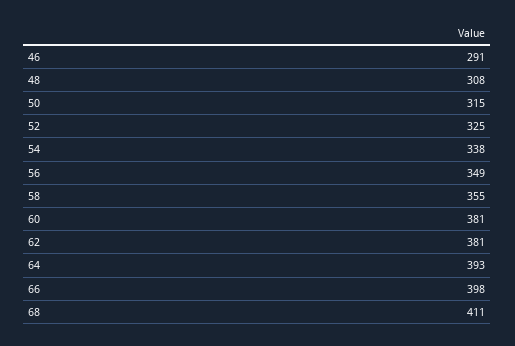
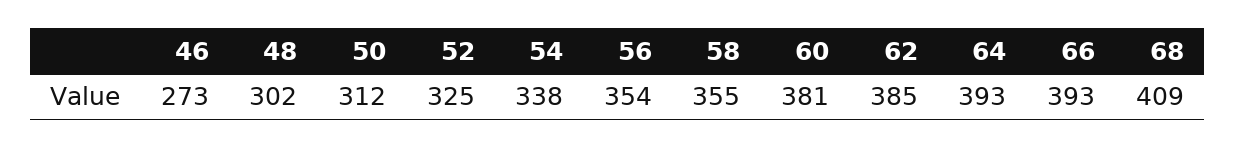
46: 291 -> 273
48: 308 -> 302
50: 315 -> 312
56: 349 -> 354
62: 381 -> 385
66: 398 -> 393
68: 411 -> 409

